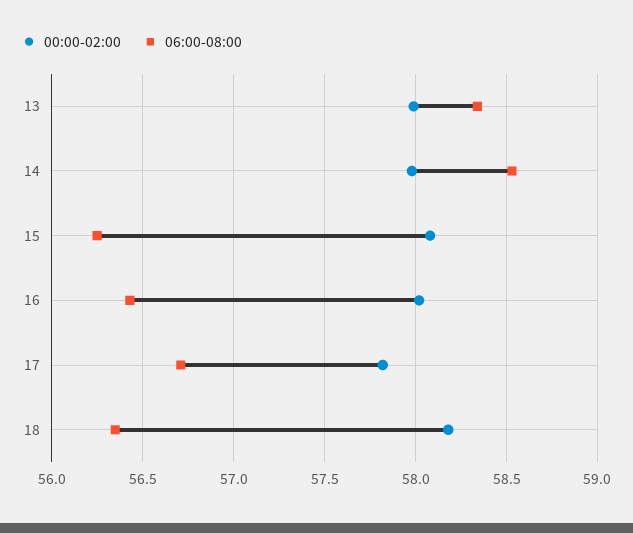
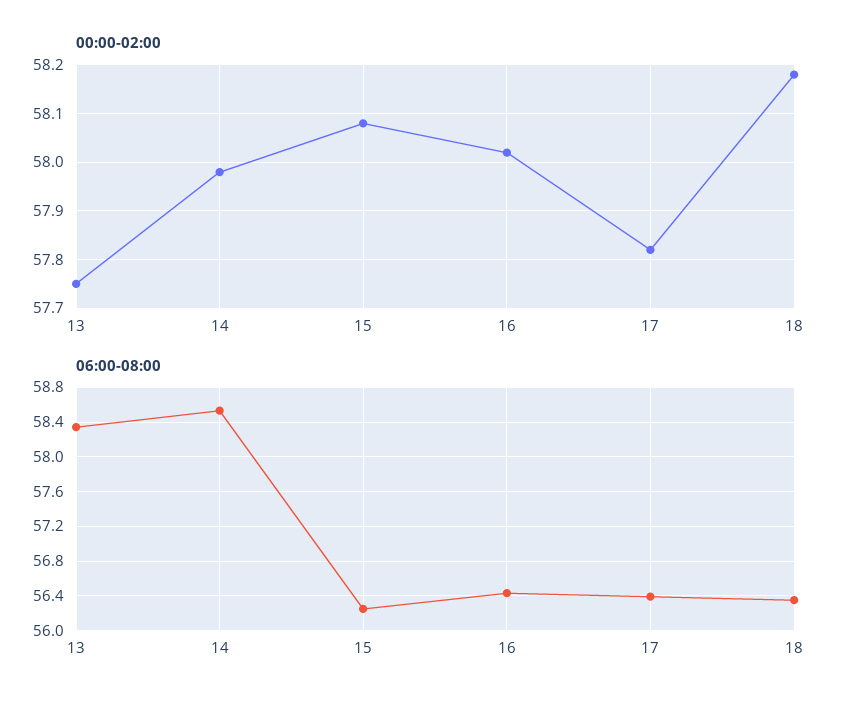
00:00-02:00, 13: 58 -> 57.75
06:00-08:00, 17: 56.7 -> 56.4

